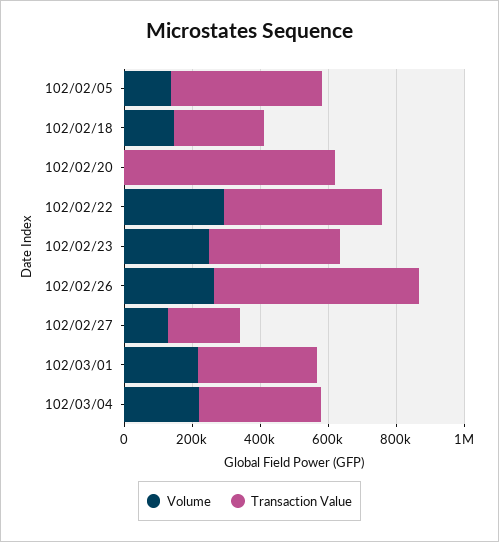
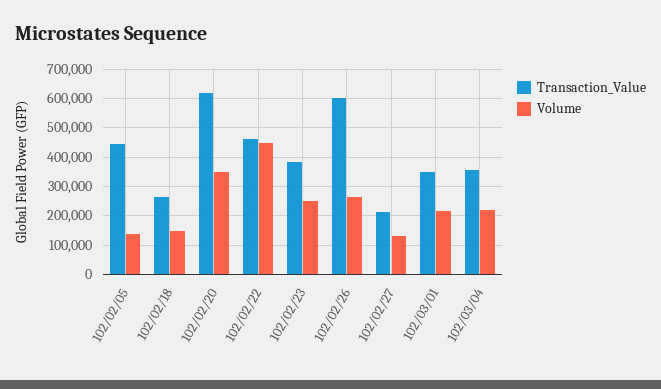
Volume, 102/02/20: 0 -> 350000
Volume, 102/02/22: 300000 -> 450000

